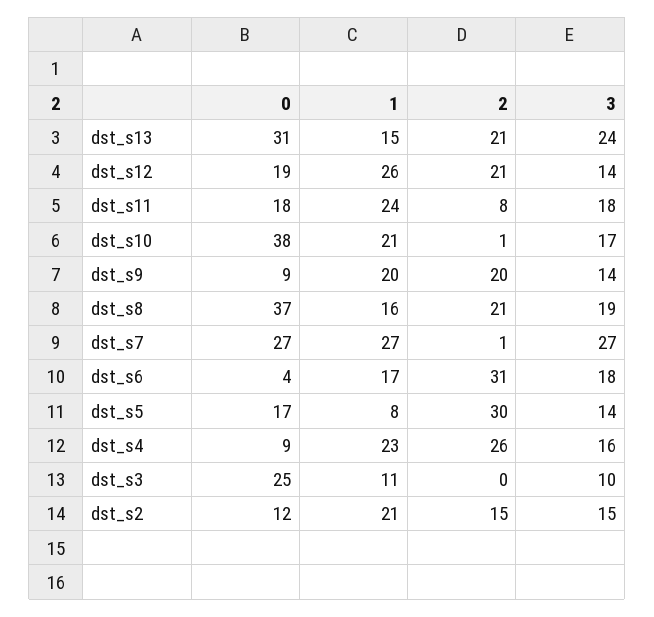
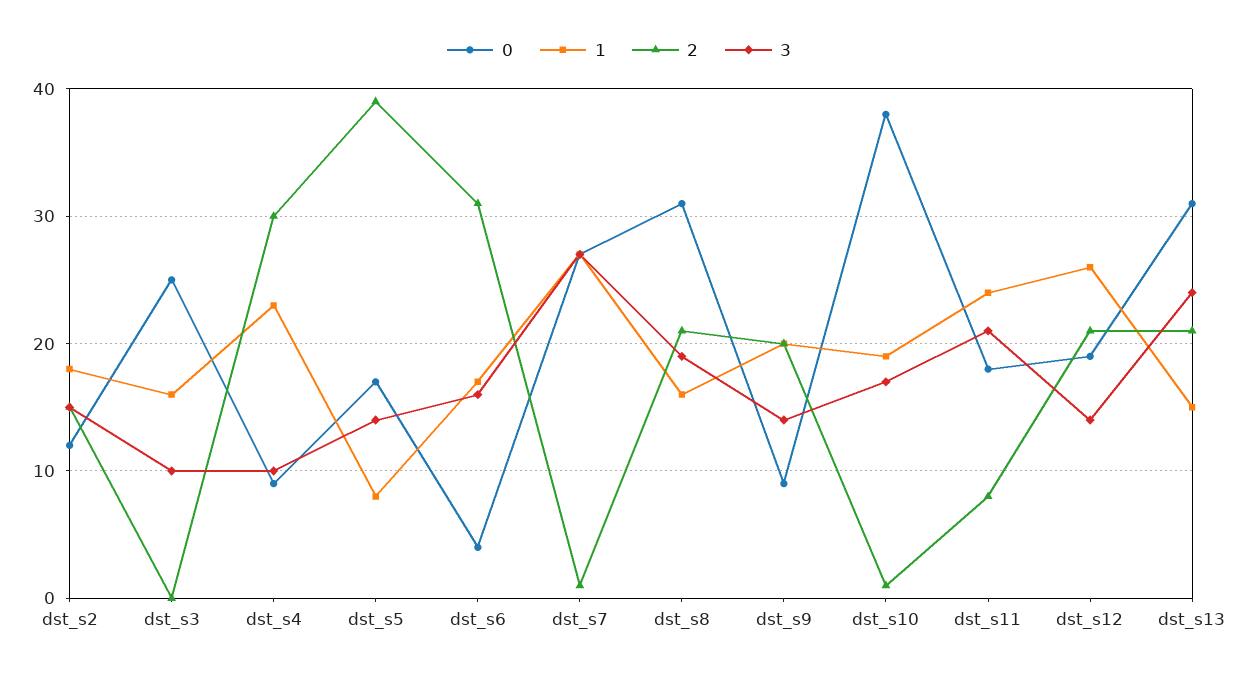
3, dst_s11: 18 -> 21
1, dst_s10: 21 -> 19
0, dst_s8: 37 -> 31
3, dst_s6: 18 -> 16
2, dst_s5: 30 -> 39
2, dst_s4: 26 -> 30
3, dst_s4: 16 -> 10
1, dst_s3: 11 -> 16
1, dst_s2: 21 -> 18

